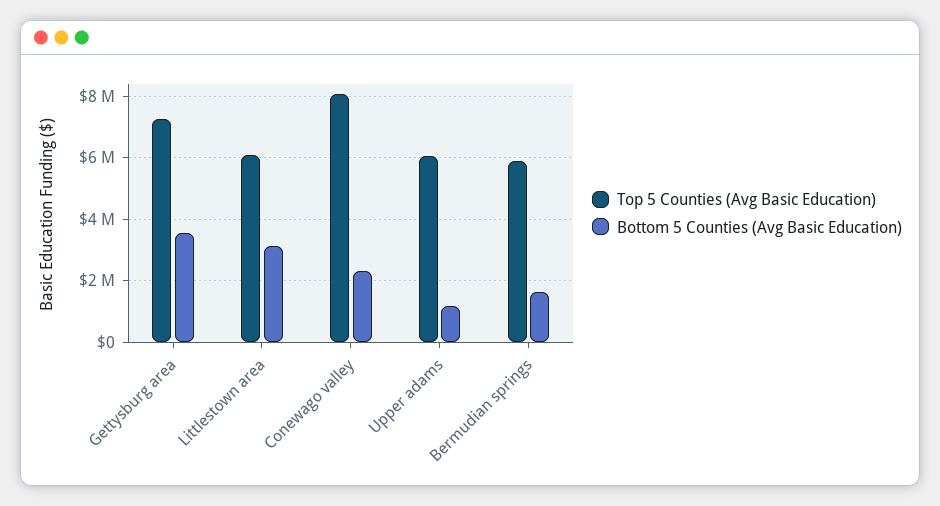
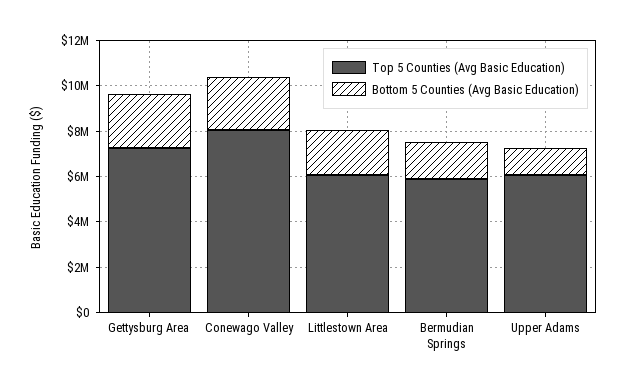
Bottom 5 Counties (Avg Basic Education), Gettysburg area: 3600000 -> 2500000
Bottom 5 Counties (Avg Basic Education), Littlestown area: 3200000 -> 2000000

